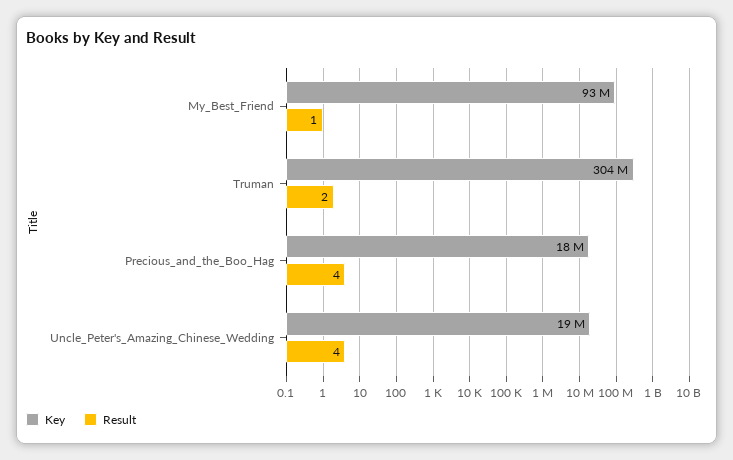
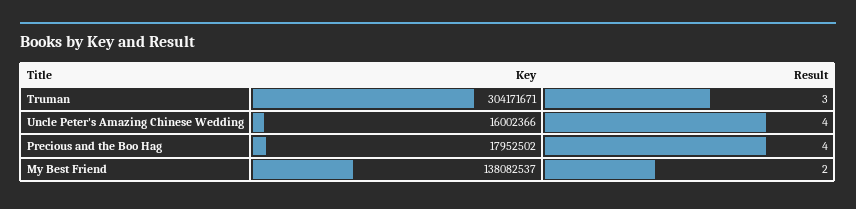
Key, My_Best_Friend: 93000000 -> 138082537
Result, My_Best_Friend: 1 -> 2
Result, Truman: 2 -> 3
Key, Uncle_Peter's_Amazing_Chinese_Wedding: 19000000 -> 16002366

